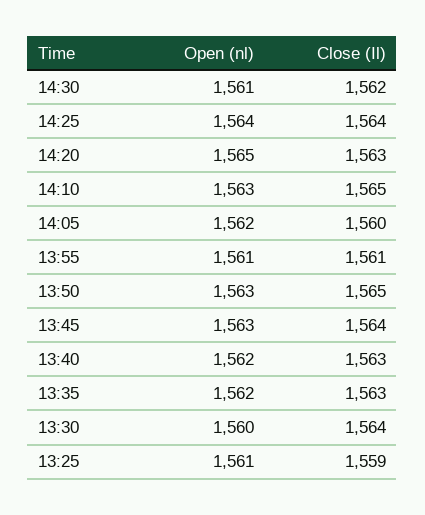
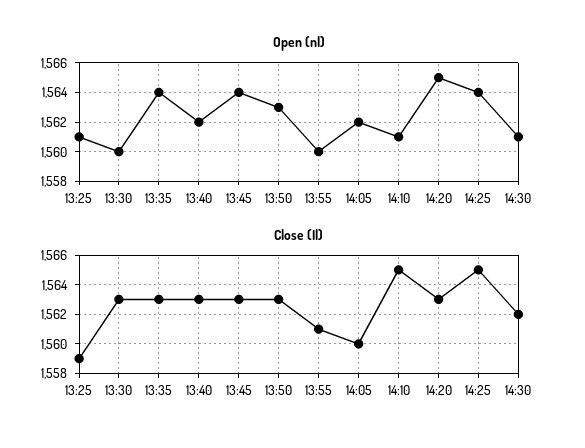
Close (Il), 14:25: 1564 -> 1565
Open (nl), 14:10: 1563 -> 1561
Open (nl), 13:55: 1561 -> 1560
Close (Il), 13:50: 1565 -> 1563
Open (nl), 13:45: 1563 -> 1564
Close (Il), 13:45: 1564 -> 1563
Open (nl), 13:35: 1562 -> 1564
Close (Il), 13:30: 1564 -> 1563

